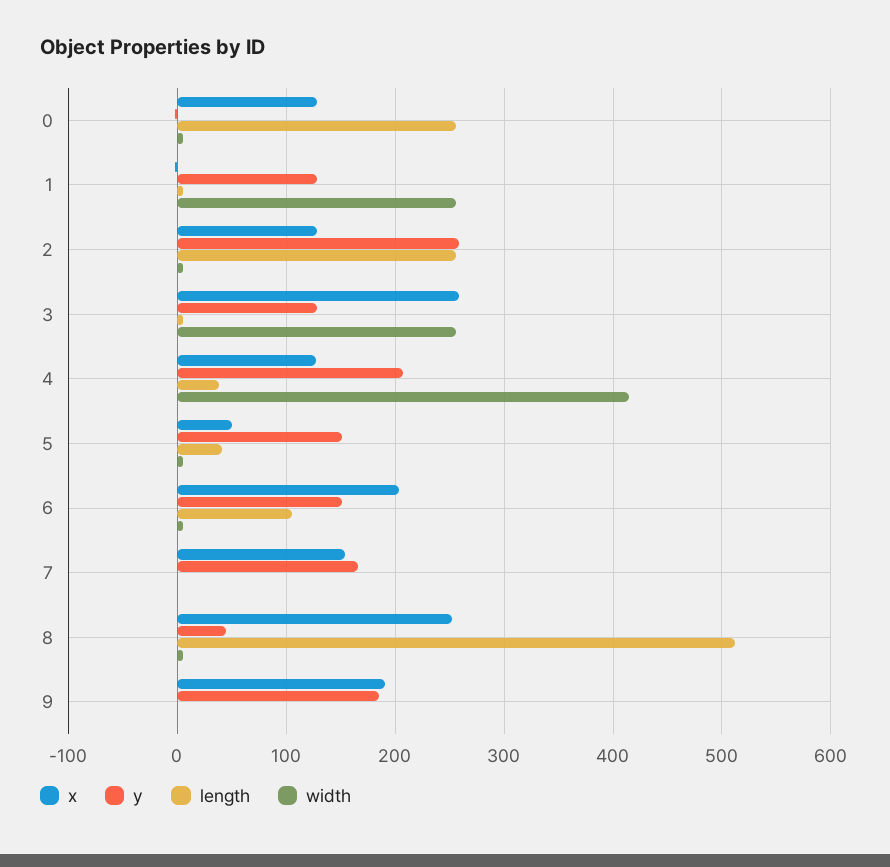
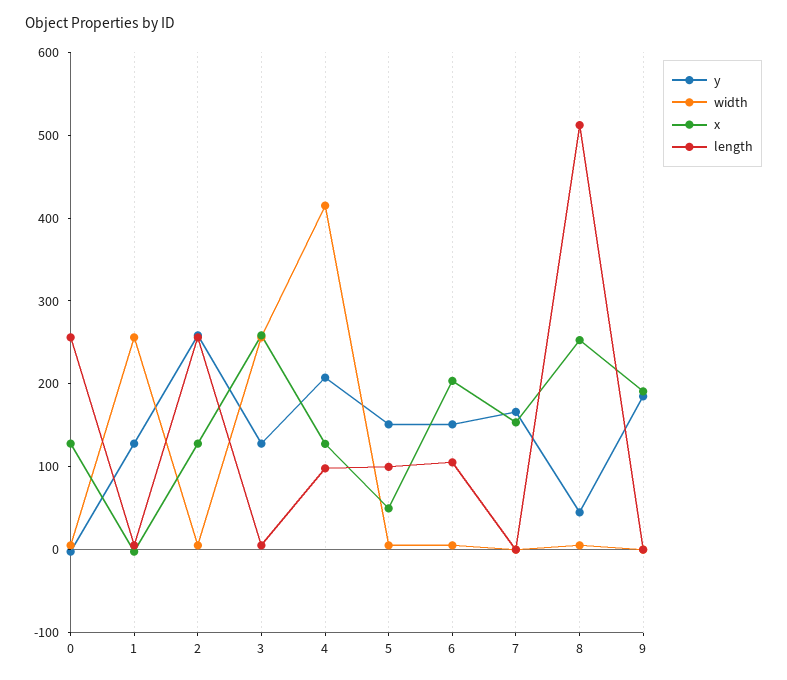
length, 4: 40 -> 100
length, 5: 40 -> 100

